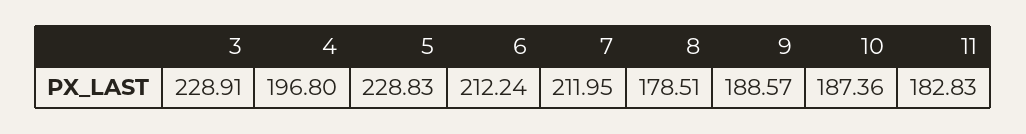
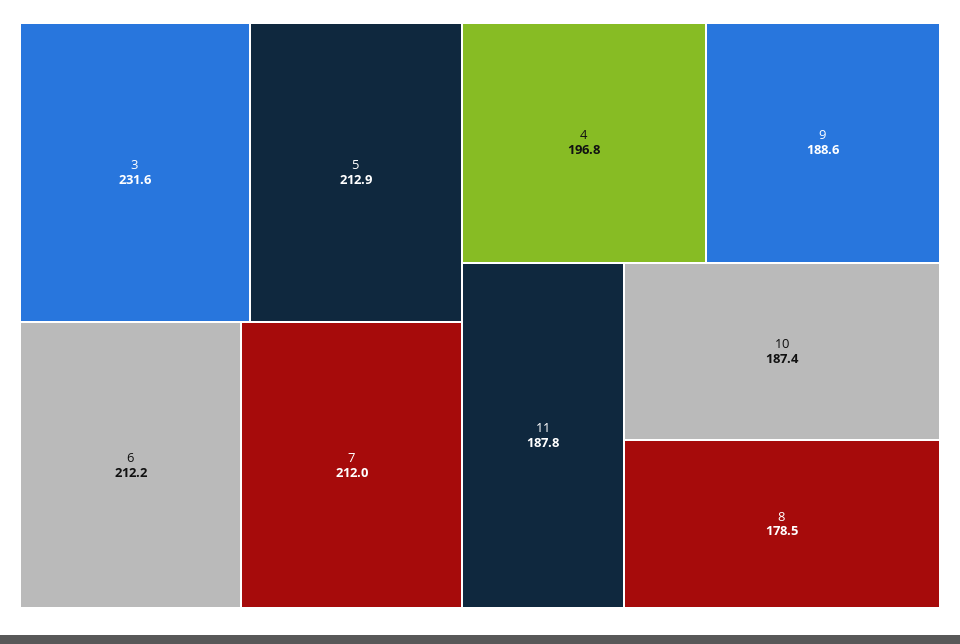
3: 228.91 -> 231.6
5: 228.83 -> 212.9
11: 182.83 -> 187.8

